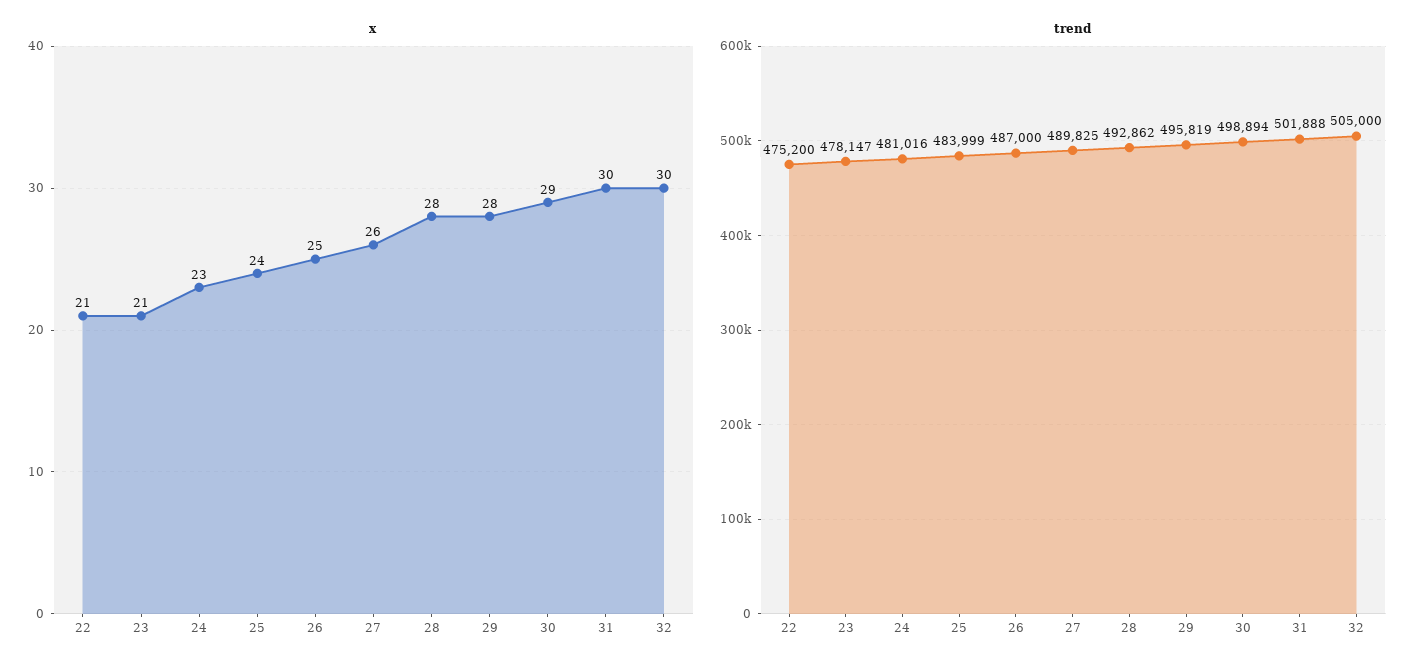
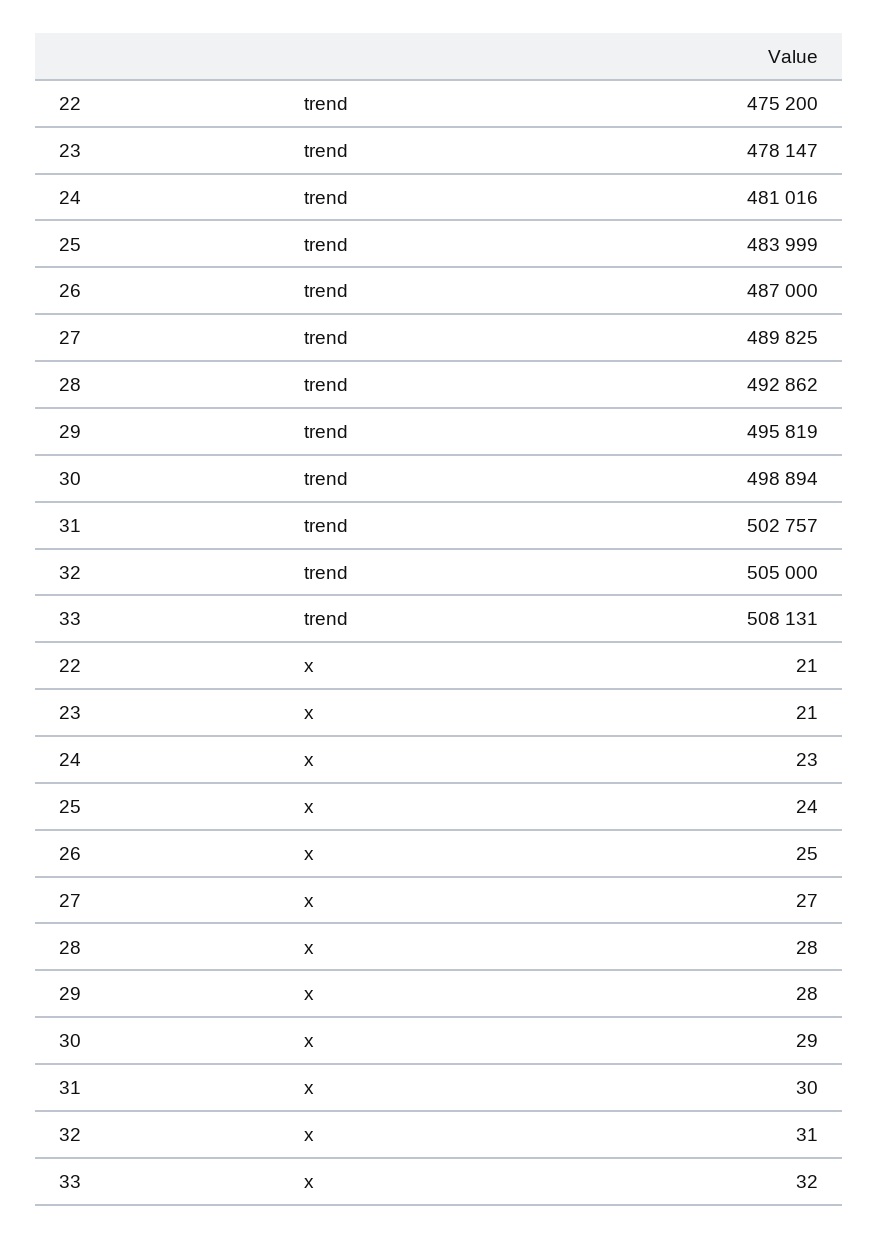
x, 27: 26 -> 27
x, 32: 30 -> 31
trend, 31: 501888 -> 502757
trend, 33: none -> 508131
x, 33: none -> 32

